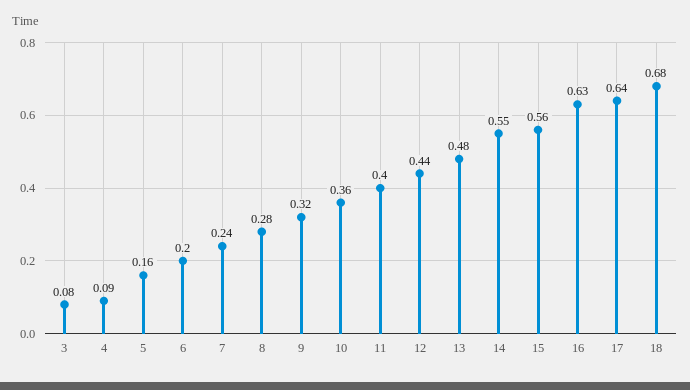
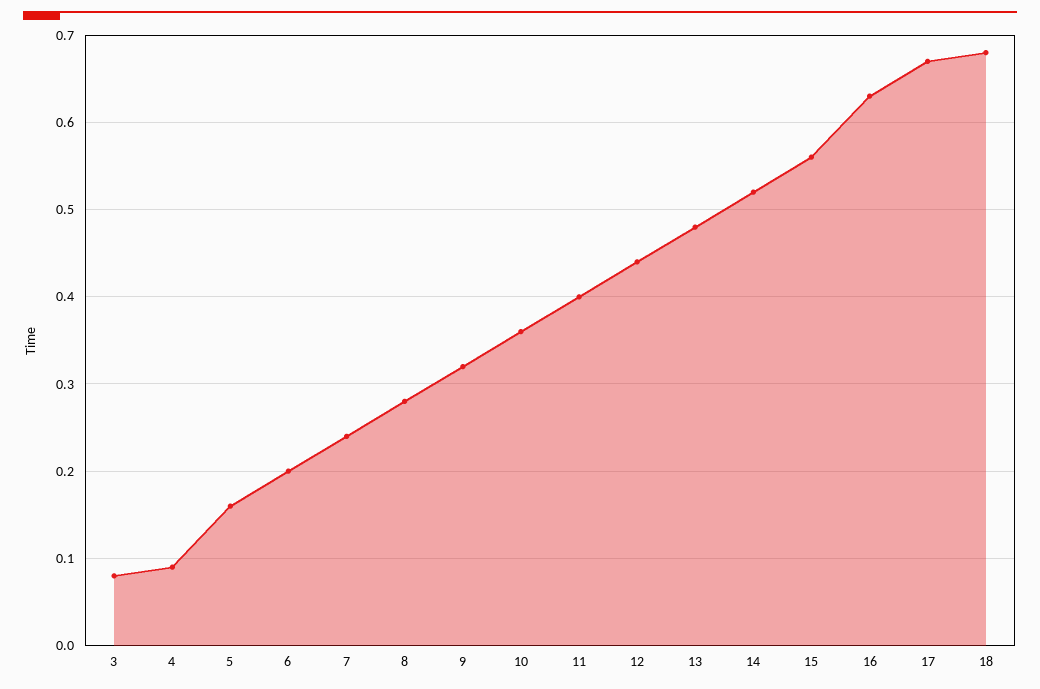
14: 0.55 -> 0.52
17: 0.64 -> 0.67

